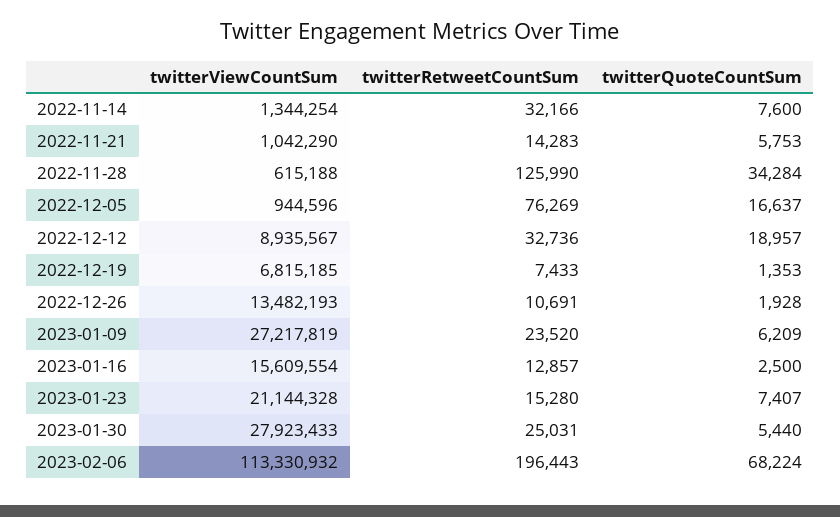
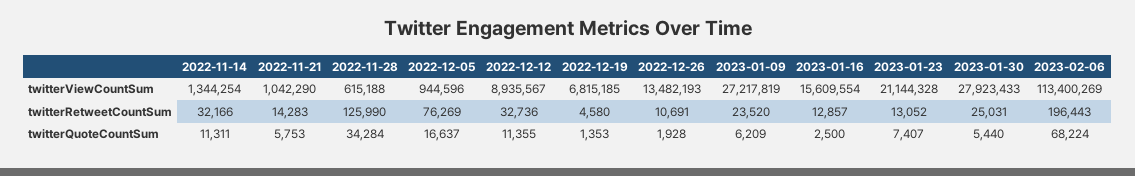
twitterQuoteCountSum, 2022-11-14: 7600 -> 11311
twitterQuoteCountSum, 2022-12-12: 18957 -> 11355
twitterRetweetCountSum, 2022-12-19: 7433 -> 4580
twitterRetweetCountSum, 2023-01-23: 15280 -> 13052
twitterViewCountSum, 2023-02-06: 113330932 -> 113400269

